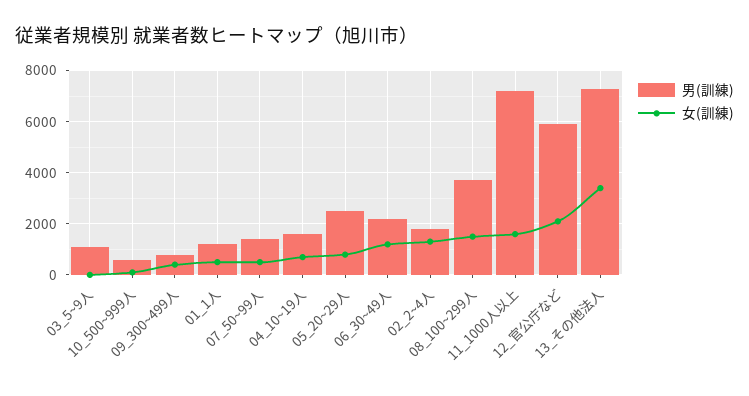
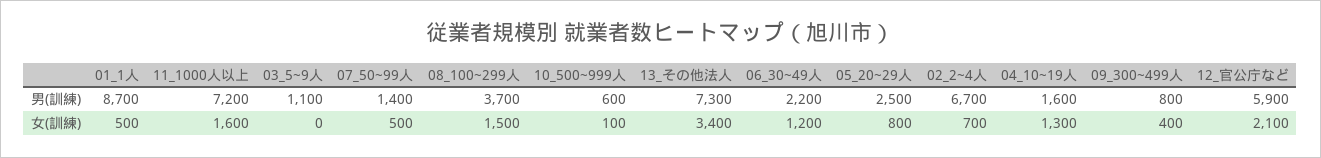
男(訓練), 01_1人: 1250 -> 8700
女(訓練), 04_10~19人: 750 -> 1300
男(訓練), 02_2~4人: 1750 -> 6700
女(訓練), 02_2~4人: 1250 -> 700

